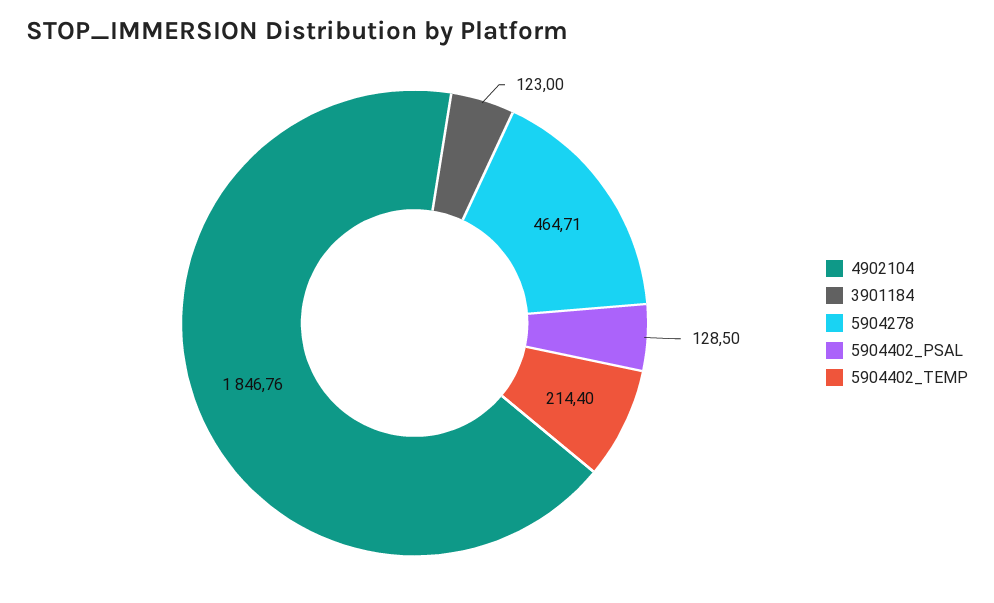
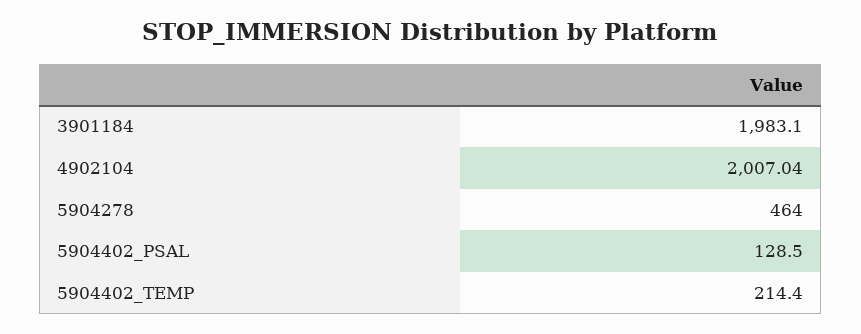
4902104: 1846.76 -> 2007.04
3901184: 123 -> 1983.1
5904278: 464.71 -> 464

